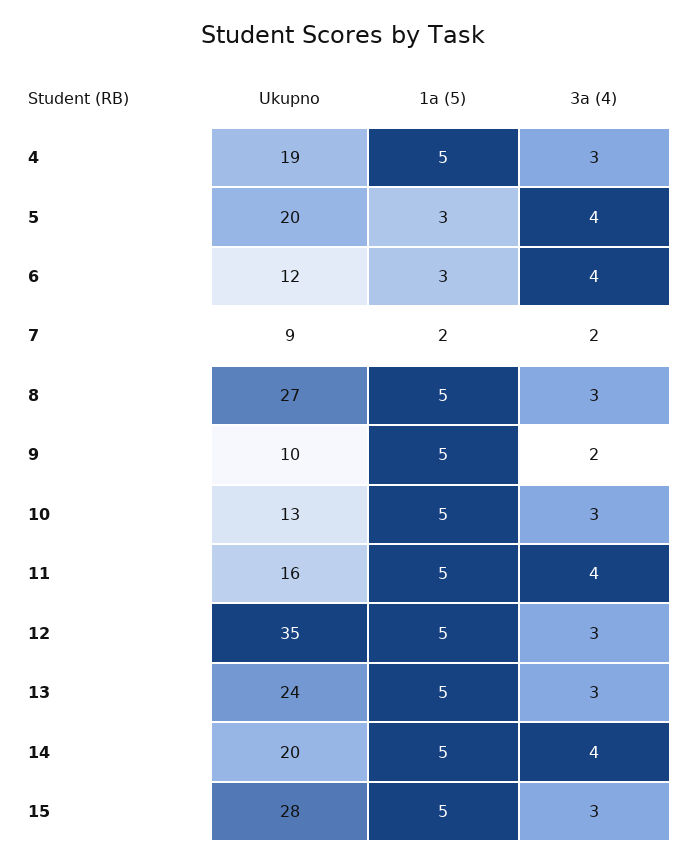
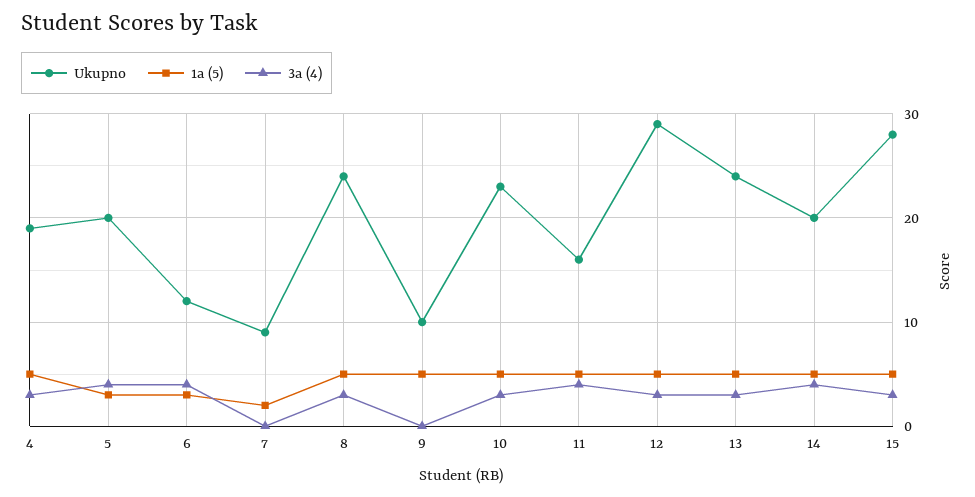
3a (4), 7: 2 -> 0
Ukupno, 8: 27 -> 24
3a (4), 9: 2 -> 0
Ukupno, 10: 13 -> 23
Ukupno, 12: 35 -> 29

